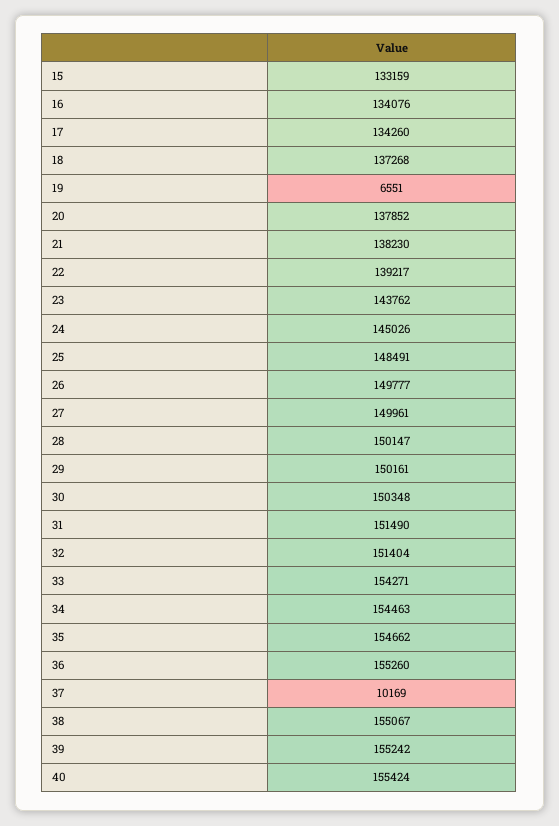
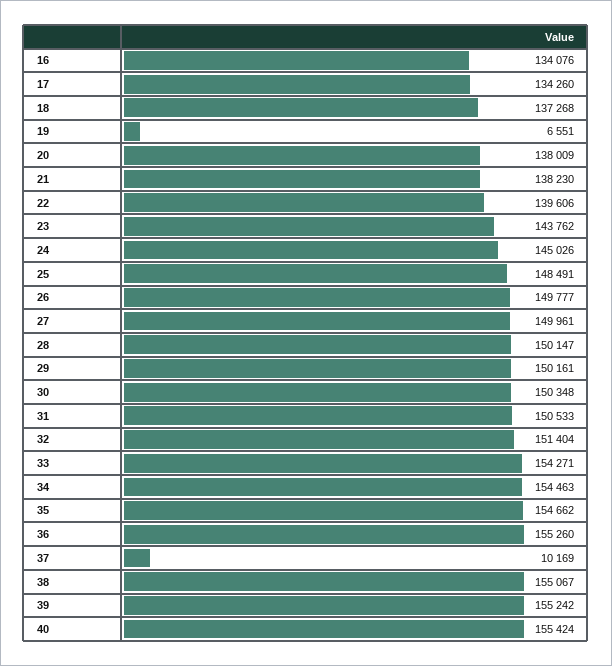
15: 133159 -> none
20: 137852 -> 138009
22: 139217 -> 139606
31: 151490 -> 150533

